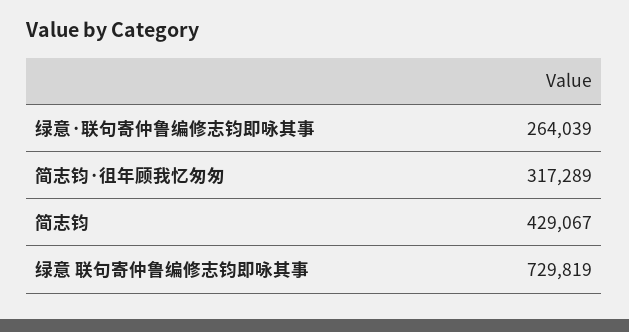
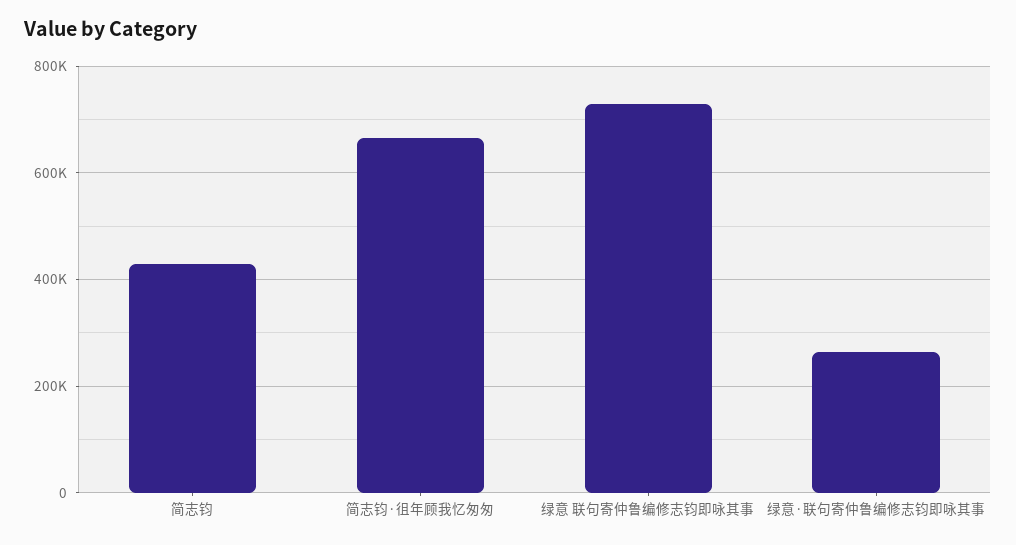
简志钧·徂年顾我忆匆匆: 317289 -> 660000

